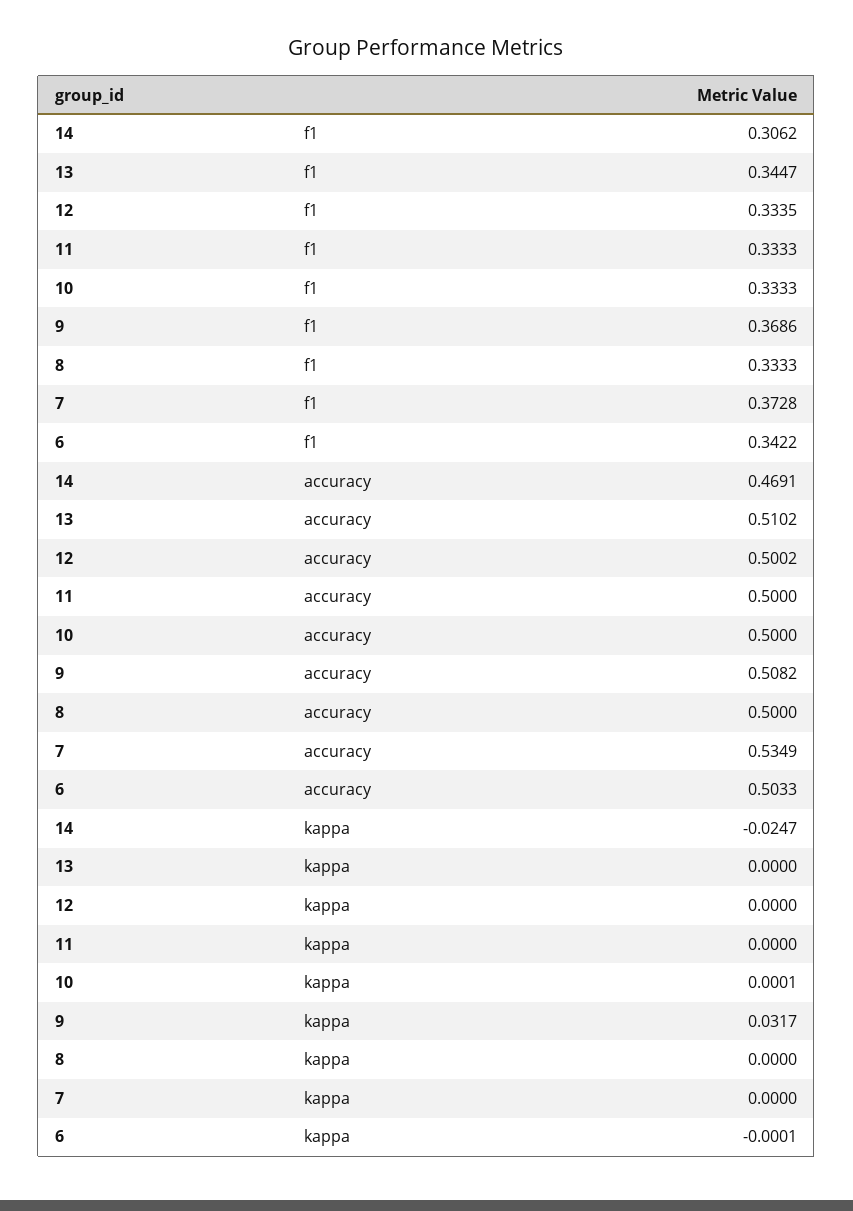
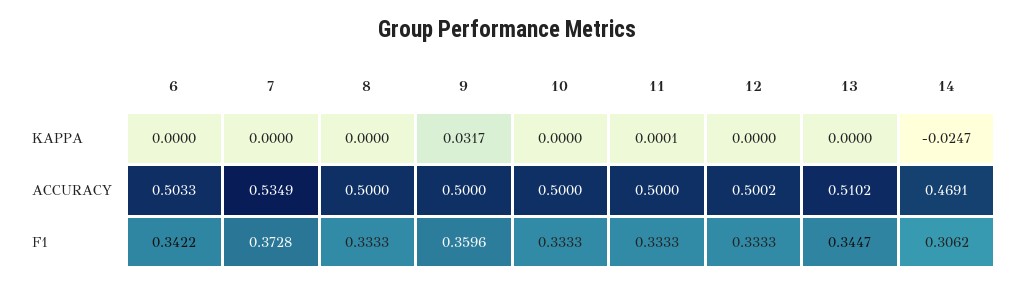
12, f1: 0.3335 -> 0.3333
9, f1: 0.3686 -> 0.3596
9, accuracy: 0.5082 -> 0.5
11, kappa: 0 -> 0.0001
10, kappa: 0.0001 -> 0
6, kappa: -0.0001 -> 0

